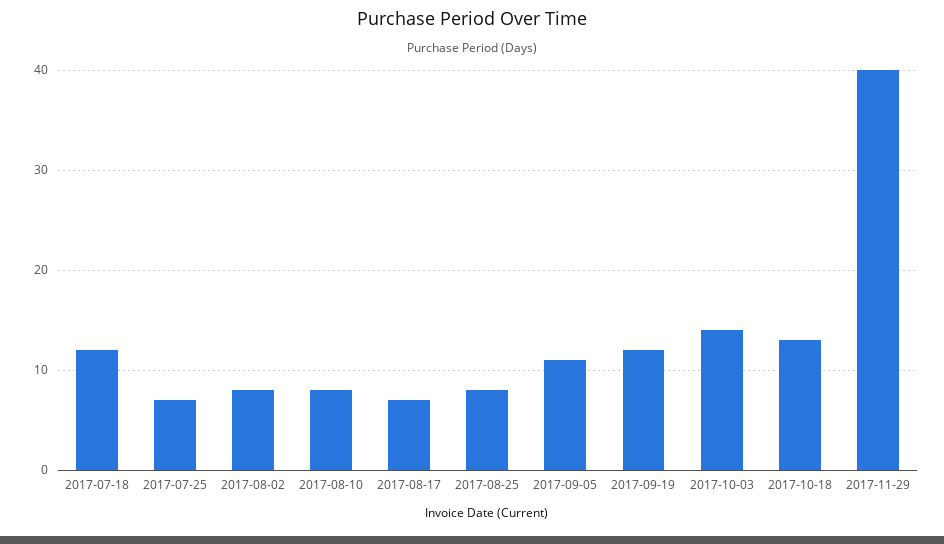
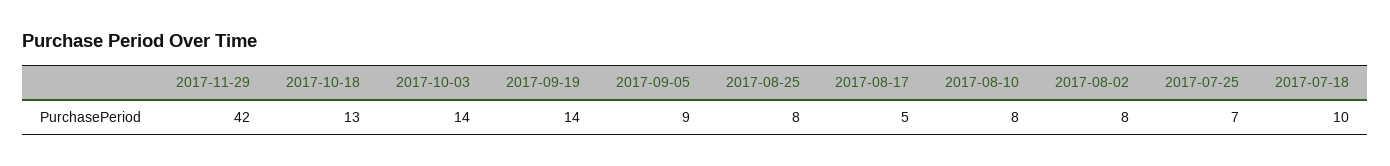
2017-07-18: 12 -> 10
2017-08-17: 7 -> 5
2017-09-05: 11 -> 9
2017-09-19: 12 -> 14
2017-11-29: 40 -> 42

